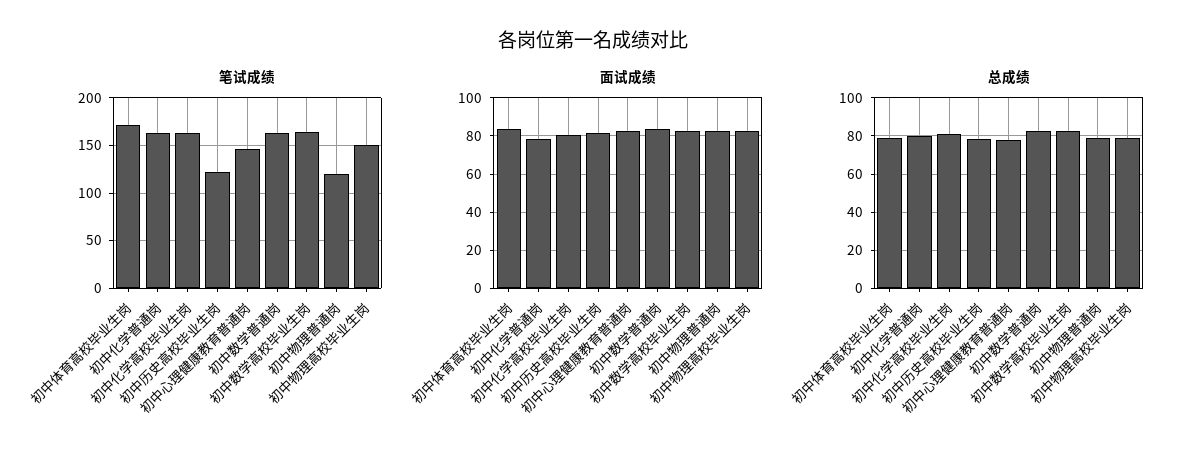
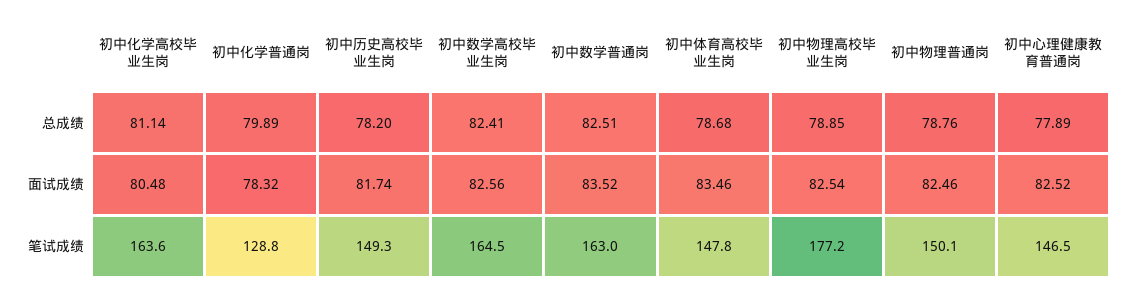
笔试成绩, 初中体育高校毕业生岗: 170 -> 147.8
笔试成绩, 初中化学普通岗: 160 -> 128.8
笔试成绩, 初中历史高校毕业生岗: 120 -> 149.3
笔试成绩, 初中物理普通岗: 120 -> 150.1
笔试成绩, 初中物理高校毕业生岗: 150 -> 177.2

